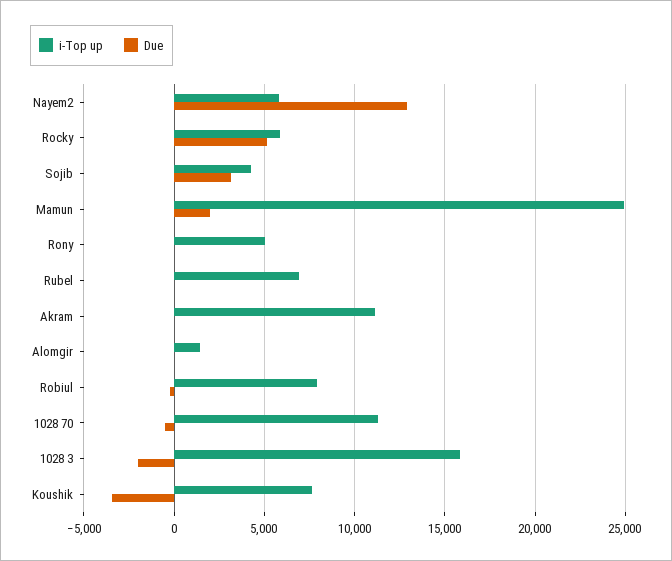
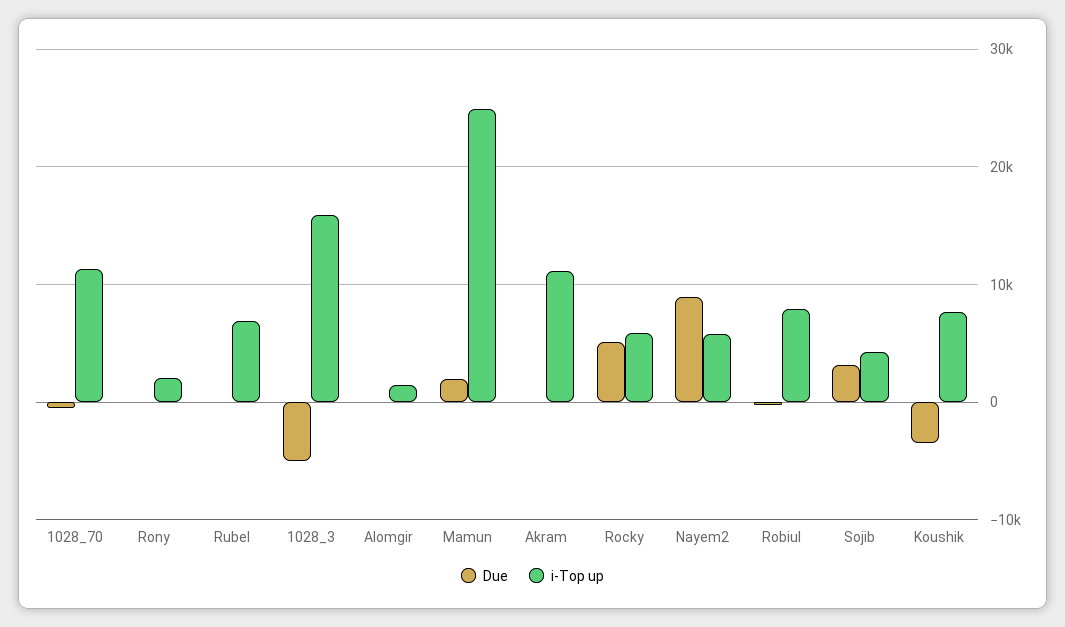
Due, Nayem2: 13000 -> 9000
i-Top up, Rony: 5000 -> 2000
Due, 1028 3: -2000 -> -5000

